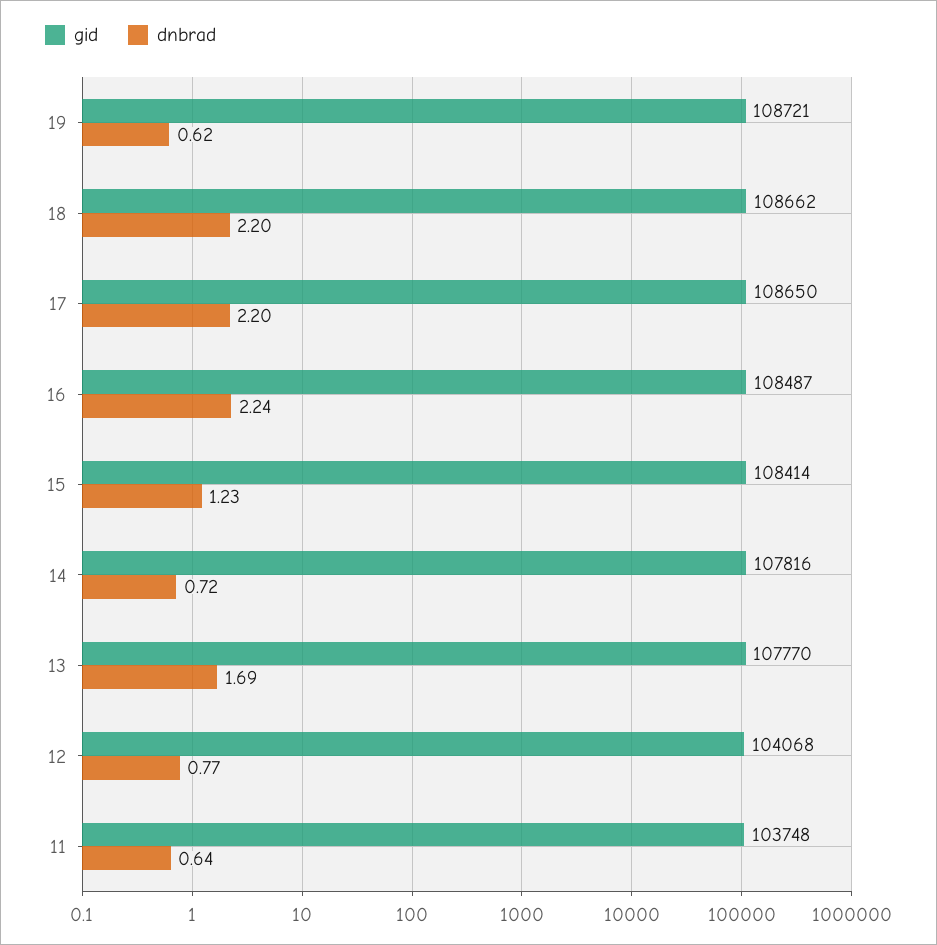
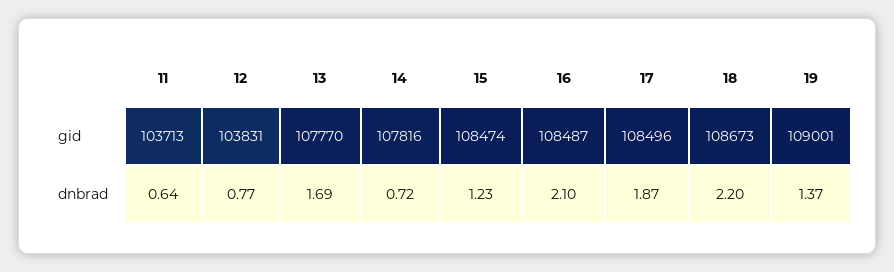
gid, 19: 108721 -> 109001
dnbrad, 19: 0.62 -> 1.37
gid, 18: 108662 -> 108673
gid, 17: 108650 -> 108496
dnbrad, 17: 2.2 -> 1.87
dnbrad, 16: 2.24 -> 2.1
gid, 15: 108414 -> 108474
gid, 12: 104068 -> 103831
gid, 11: 103748 -> 103713

